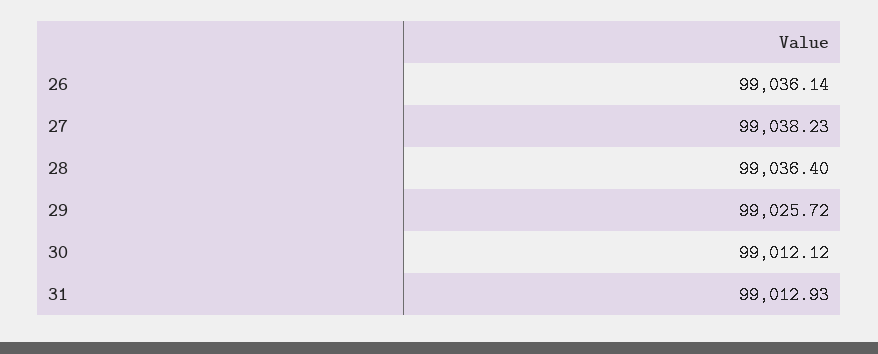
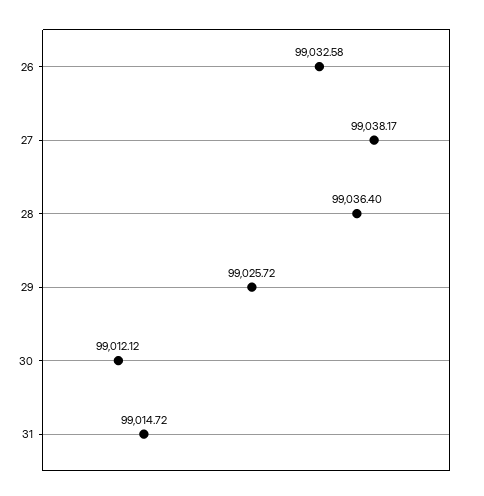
26: 99036.14 -> 99032.58
27: 99038.23 -> 99038.17
31: 99012.93 -> 99014.72

